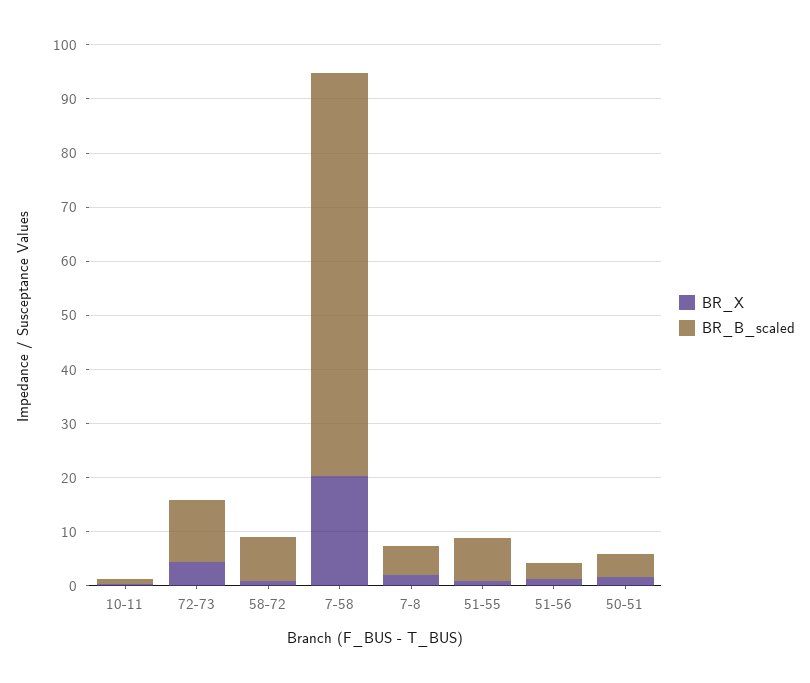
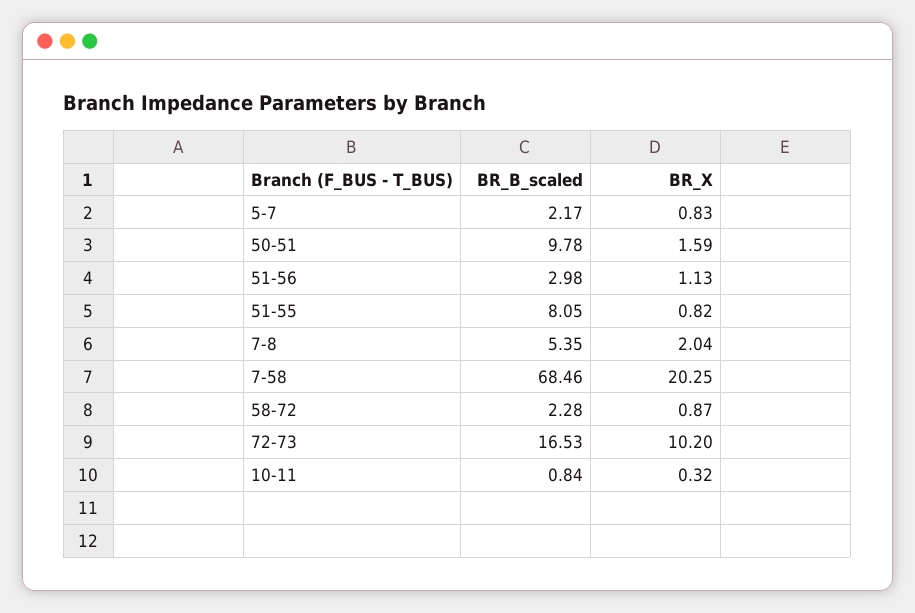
BR_X, 72-73: 4 -> 10.2
BR_B_scaled, 72-73: 12 -> 16.53
BR_B_scaled, 58-72: 8 -> 2.28
BR_B_scaled, 7-58: 74 -> 68.46
BR_B_scaled, 50-51: 4 -> 9.78
BR_B_scaled, 5-7: none -> 2.17
BR_X, 5-7: none -> 0.83

